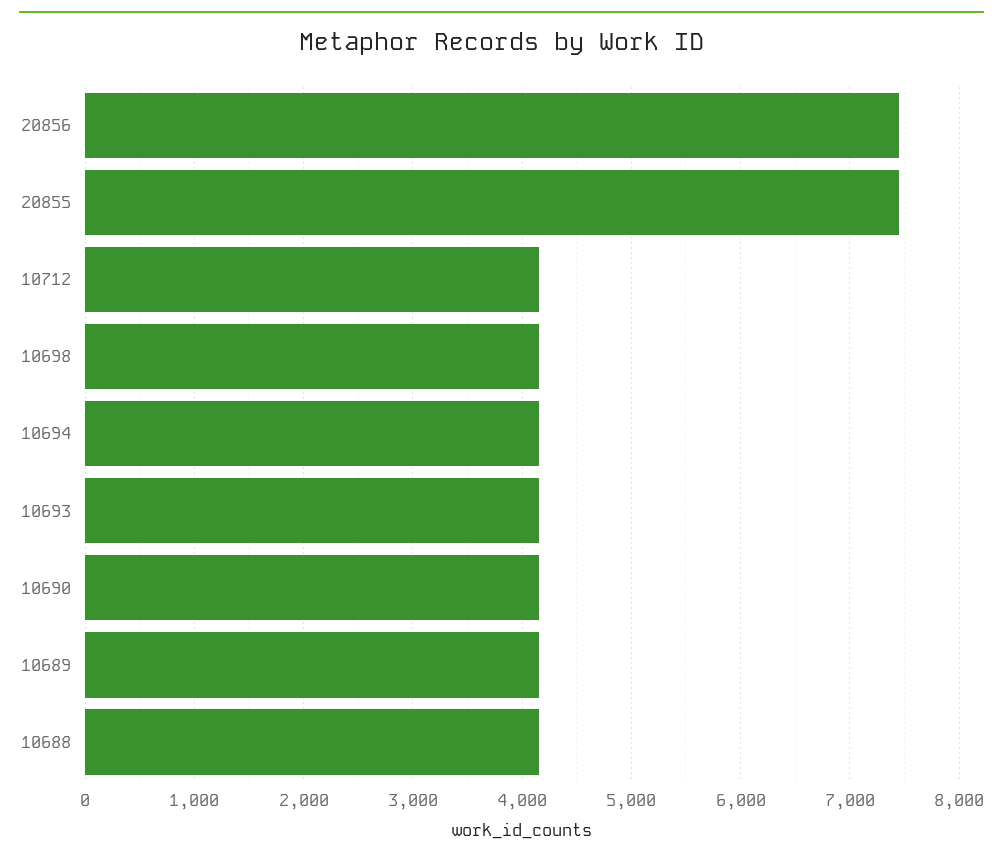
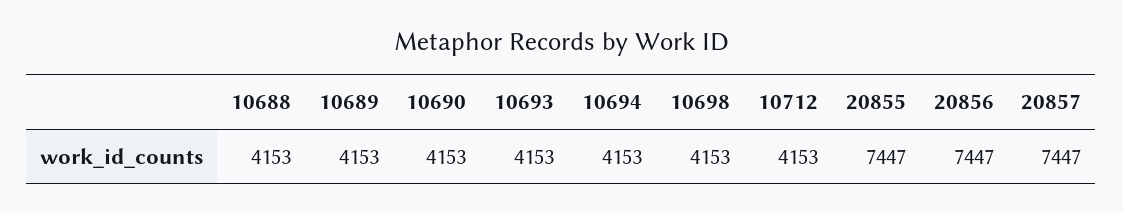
20857: none -> 7447

